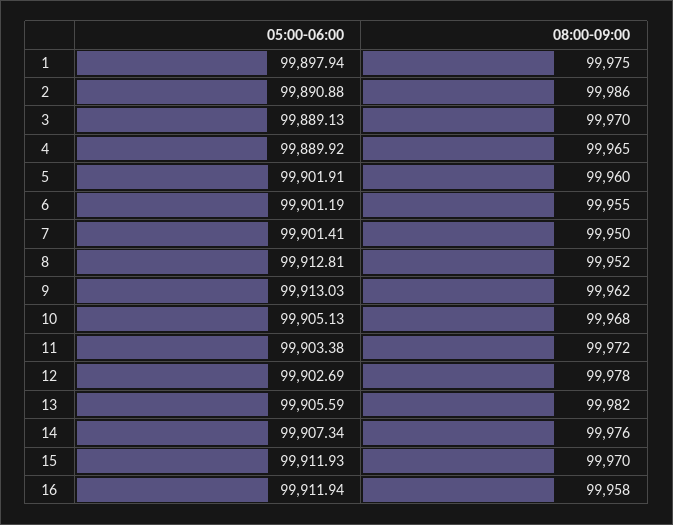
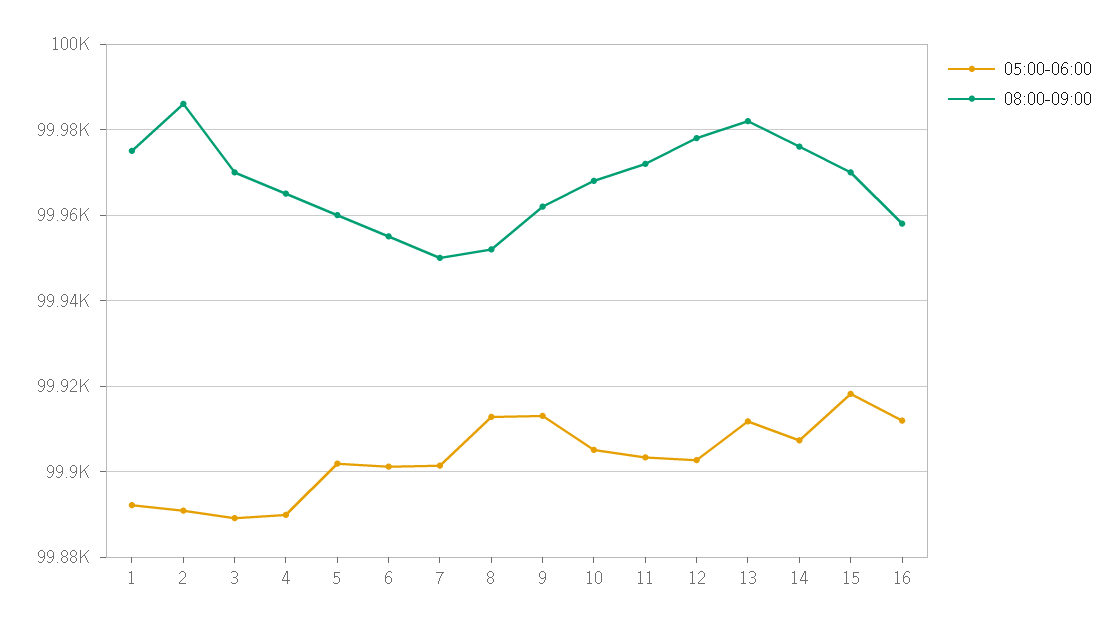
05:00-06:00, 1: 99897.94 -> 99892
05:00-06:00, 13: 99905.59 -> 99912
05:00-06:00, 15: 99911.93 -> 99918

